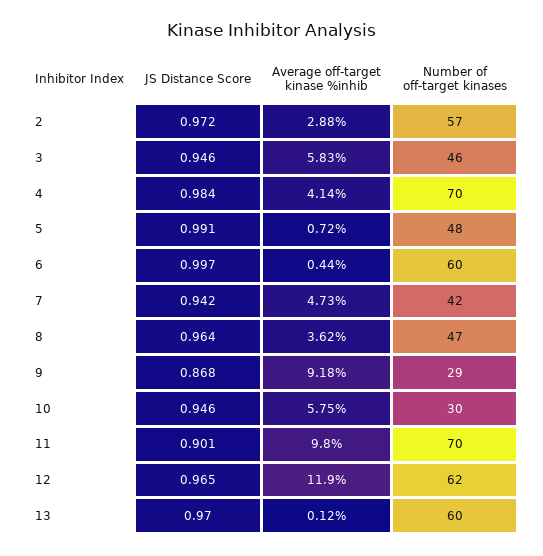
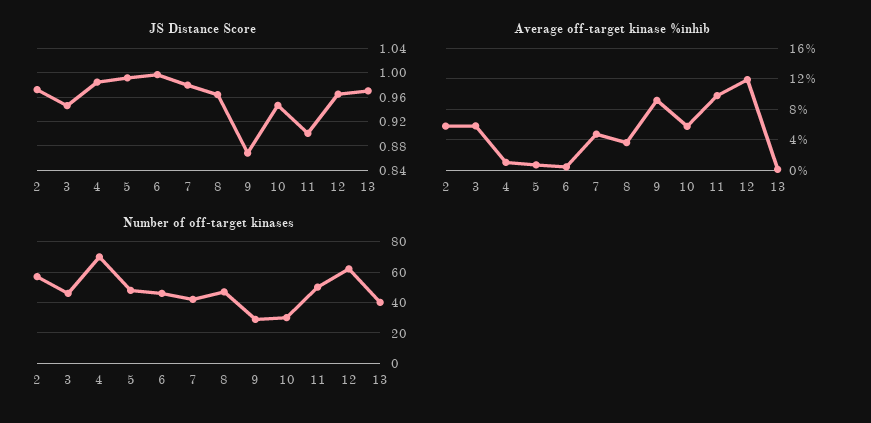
Average off-target kinase %inhib, 2: 2.88 -> 6
Average off-target kinase %inhib, 4: 4.14 -> 1
Number of off-target kinases, 6: 60 -> 45
JS Distance Score, 7: 0.942 -> 0.98
Number of off-target kinases, 11: 70 -> 50
Number of off-target kinases, 13: 60 -> 40

